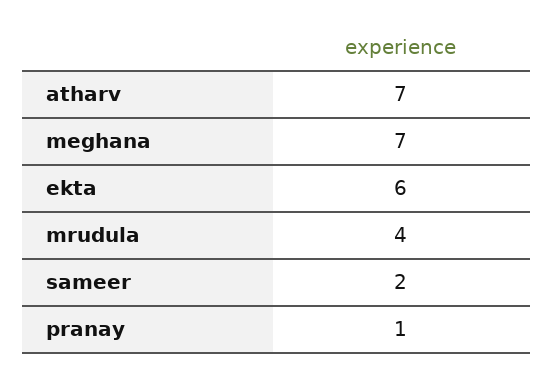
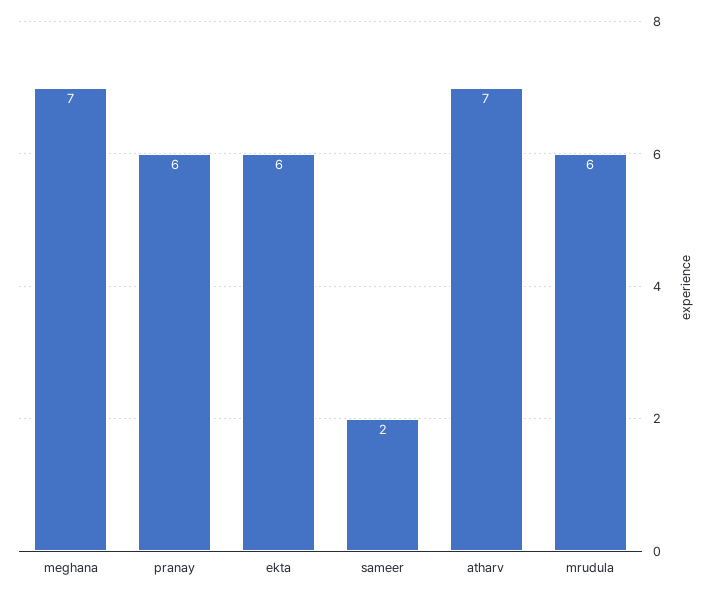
mrudula: 4 -> 6
pranay: 1 -> 6

